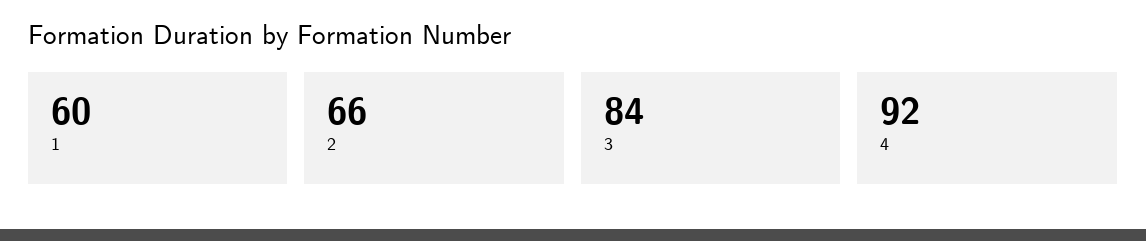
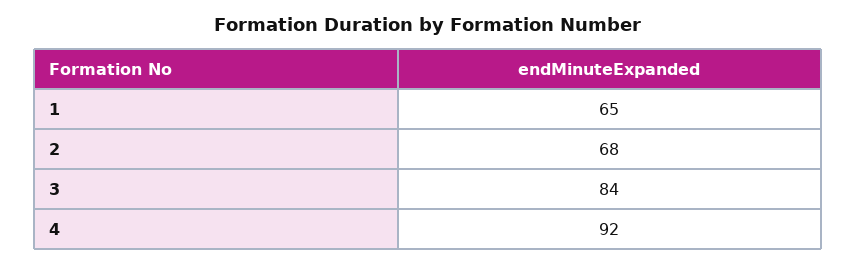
1: 60 -> 65
2: 66 -> 68

